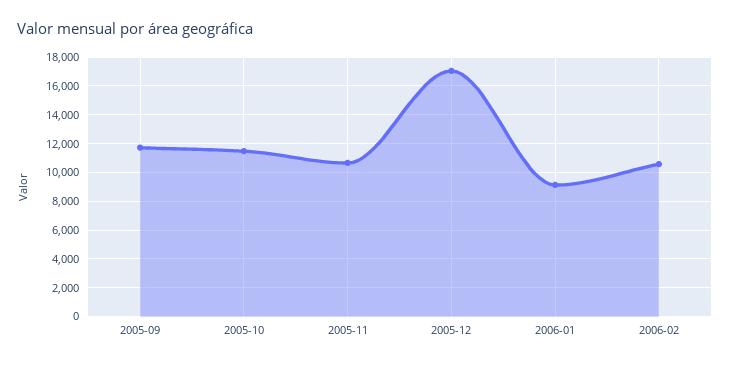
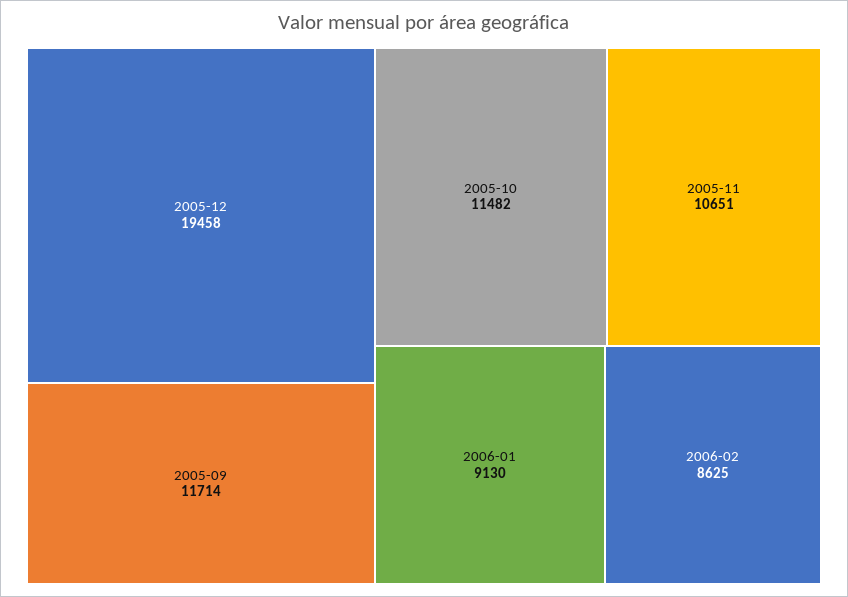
2005-12: 17000 -> 19458
2006-02: 10500 -> 8625

